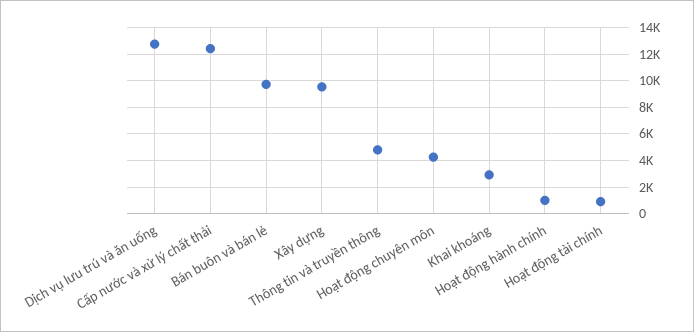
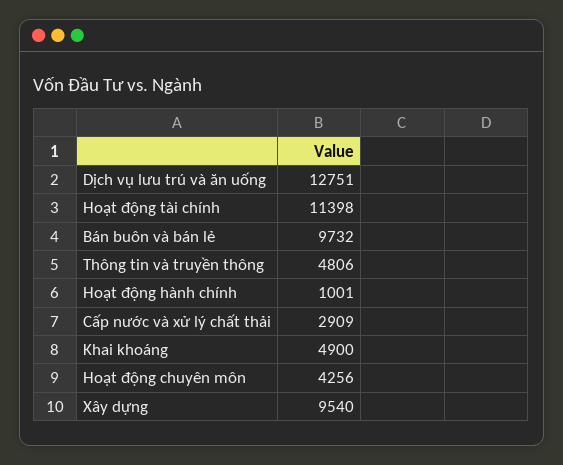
Cấp nước và xử lý chất thải: 12500 -> 2909
Khai khoáng: 3000 -> 4900
Hoạt động tài chính: 1000 -> 11398

